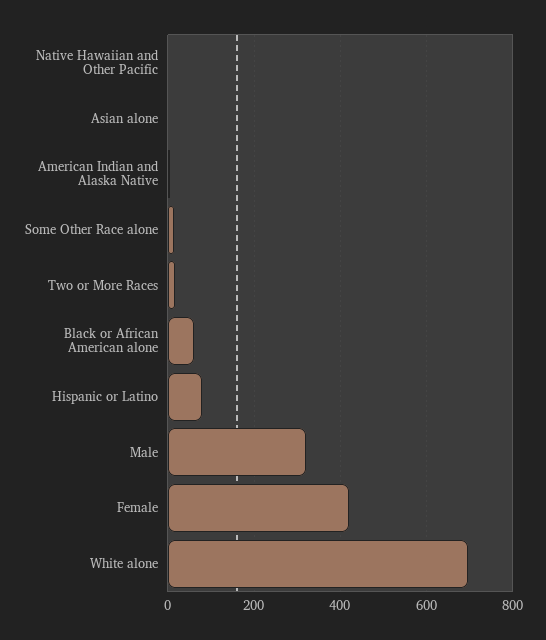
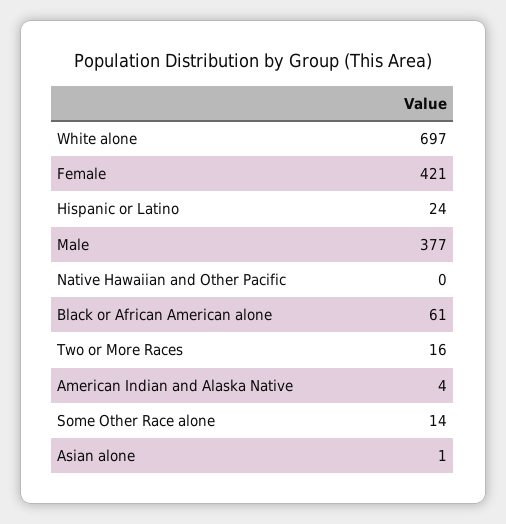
Hispanic or Latino: 80 -> 24
Male: 320 -> 377

